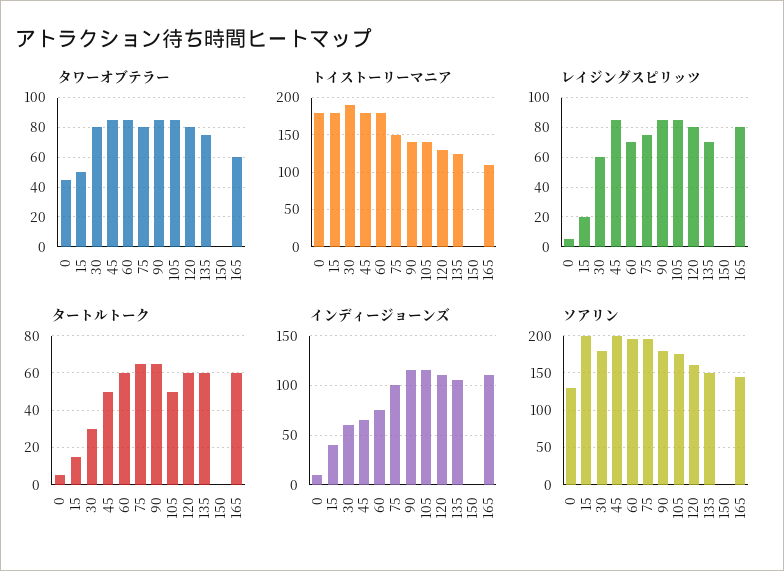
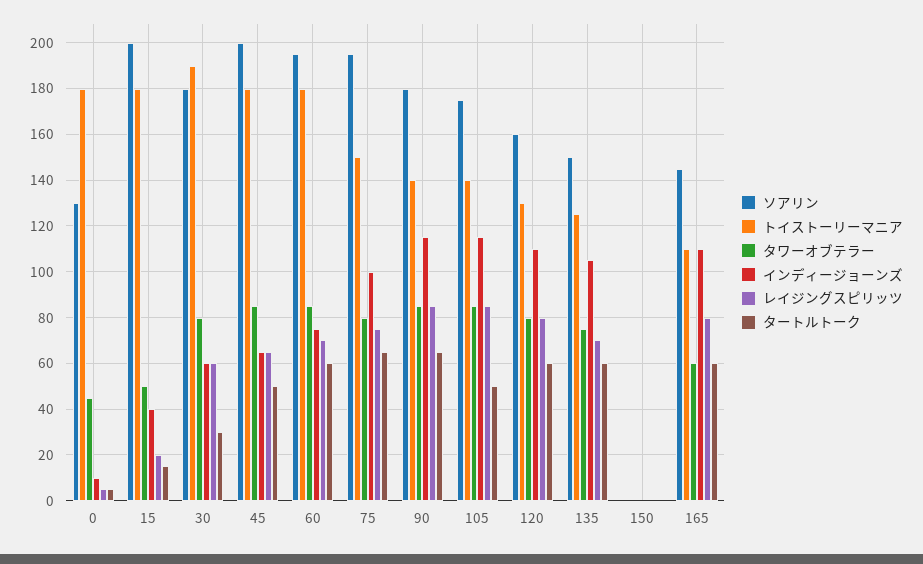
レイジングスピリッツ, 45: 85 -> 65

